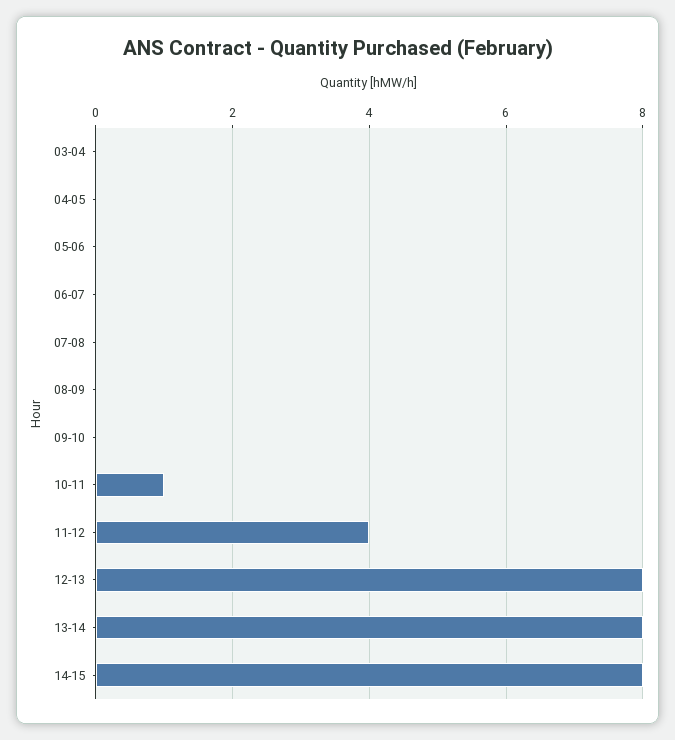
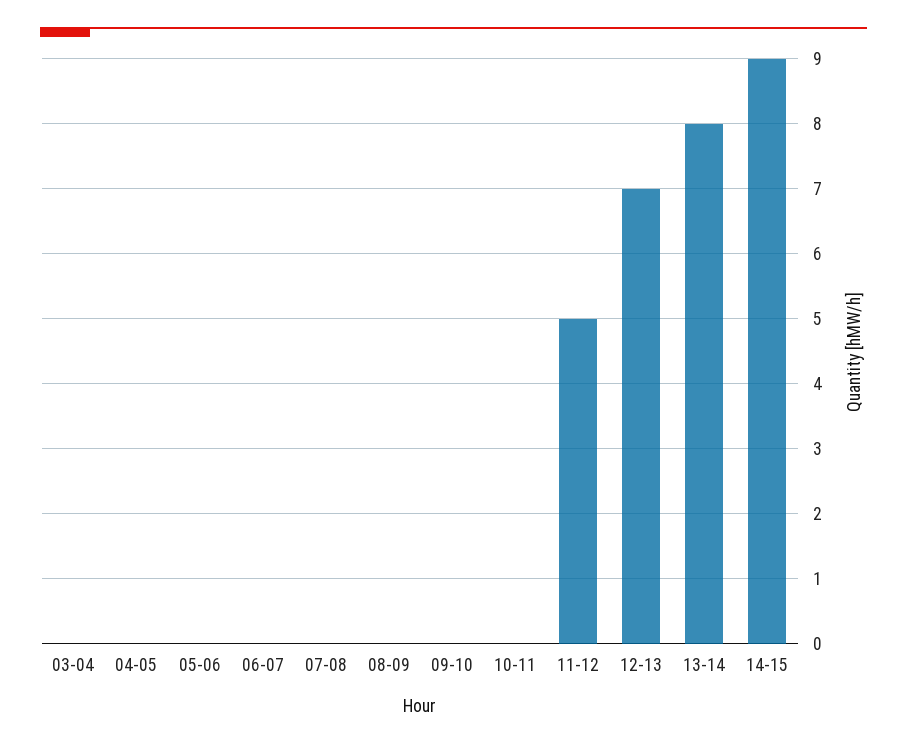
10-11: 1 -> 0
11-12: 4 -> 5
12-13: 8 -> 7
14-15: 8 -> 9

